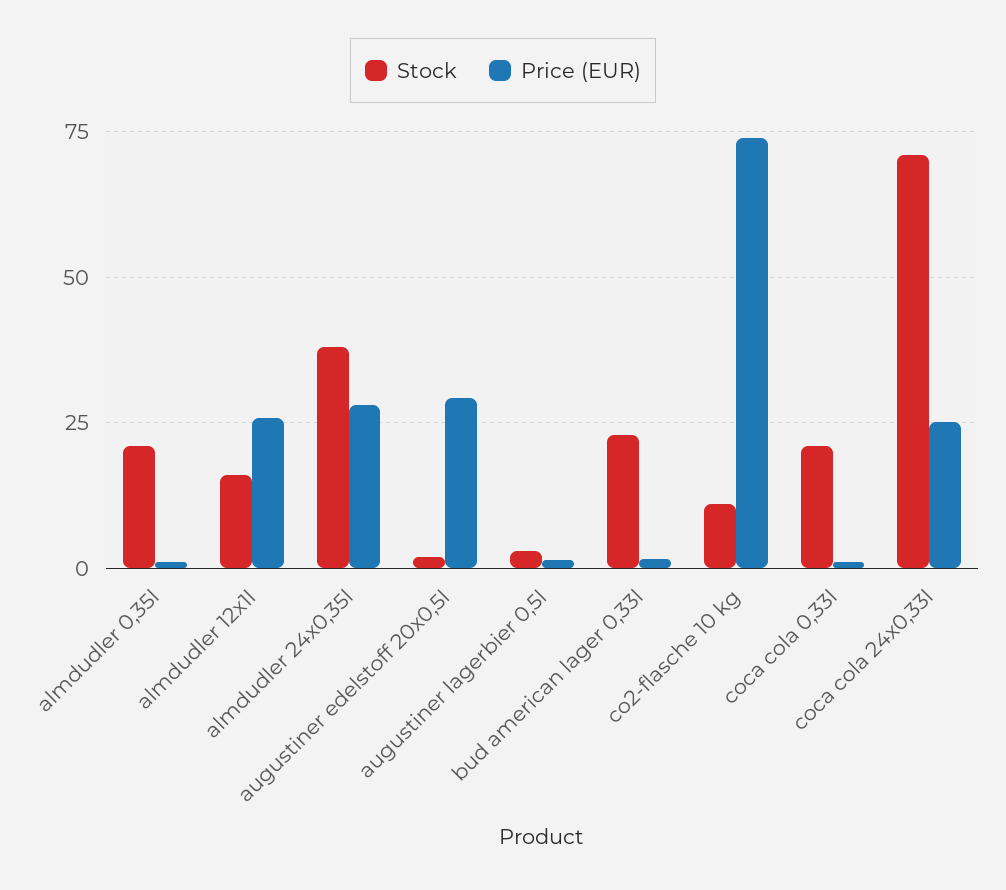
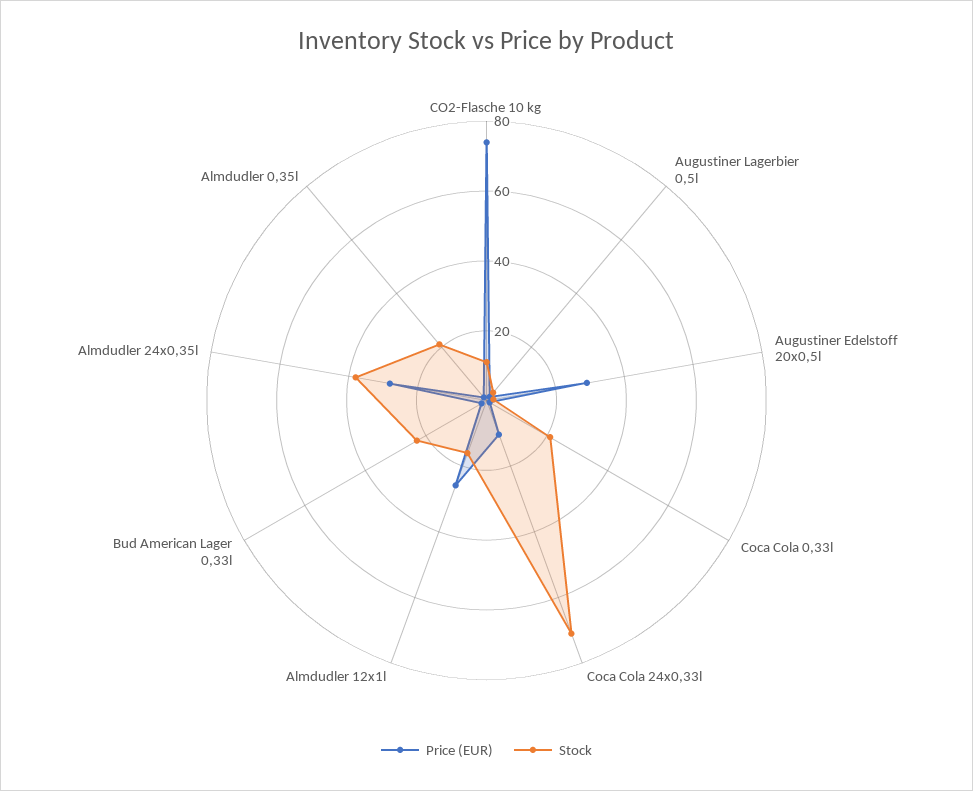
Price (EUR), coca cola 24x0,33l: 25 -> 10

